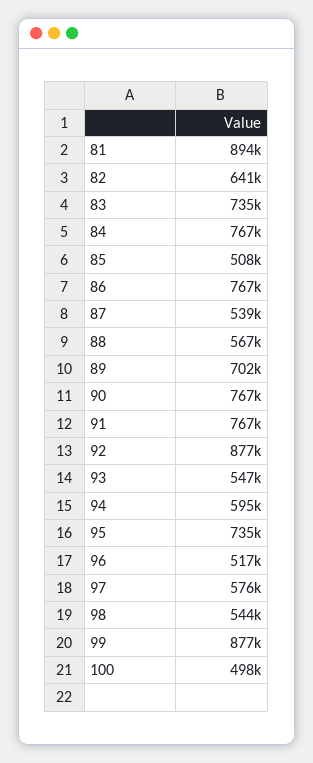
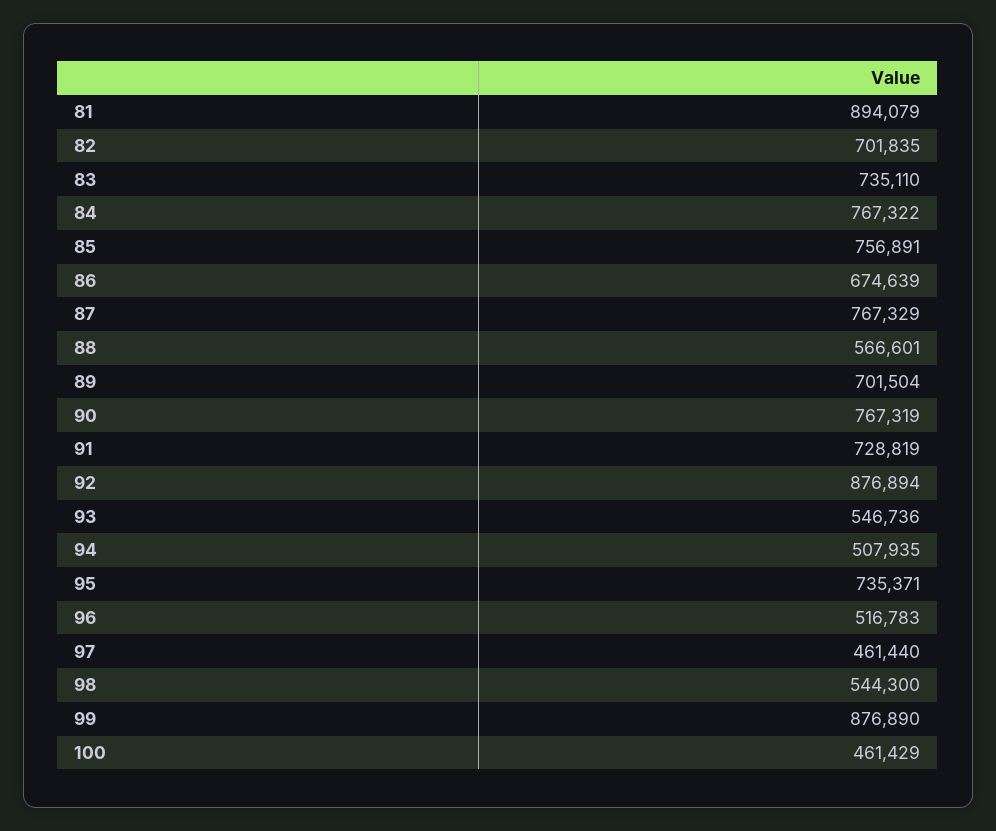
82: 641000 -> 701835
85: 508000 -> 756891
86: 767000 -> 674639
87: 539000 -> 767329
91: 767000 -> 728819
94: 595000 -> 507935
97: 576000 -> 461440
100: 498000 -> 461429

